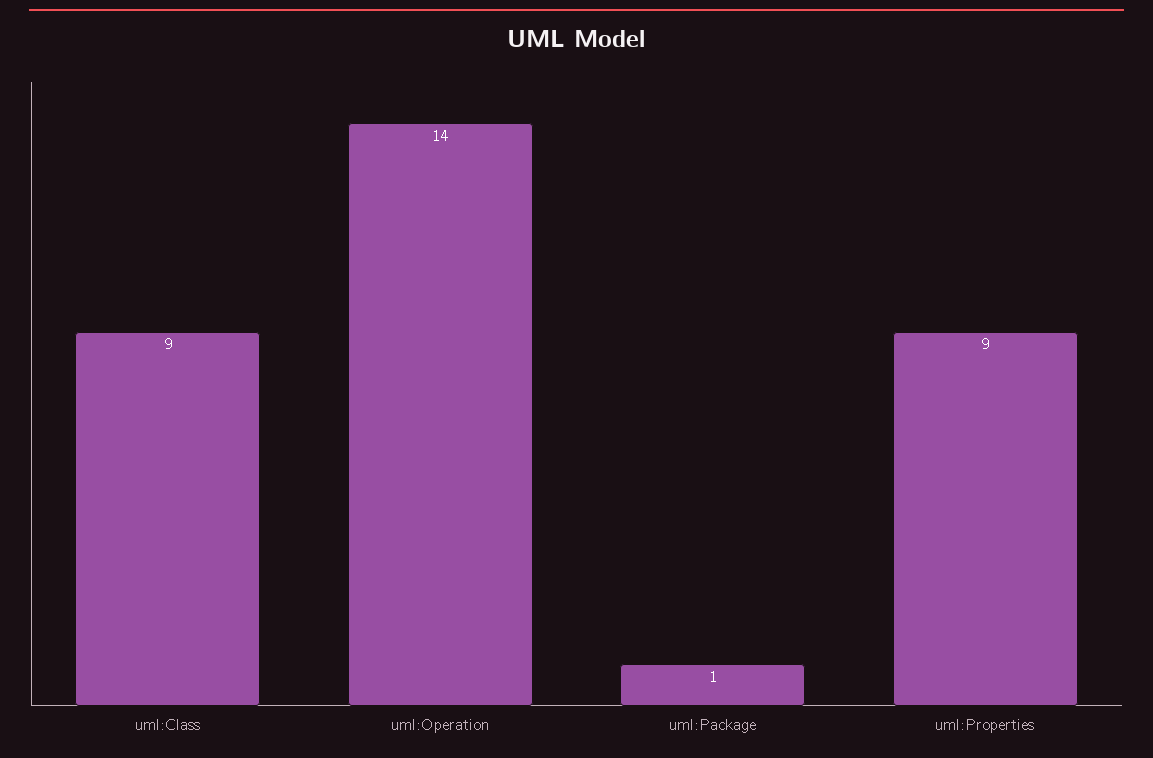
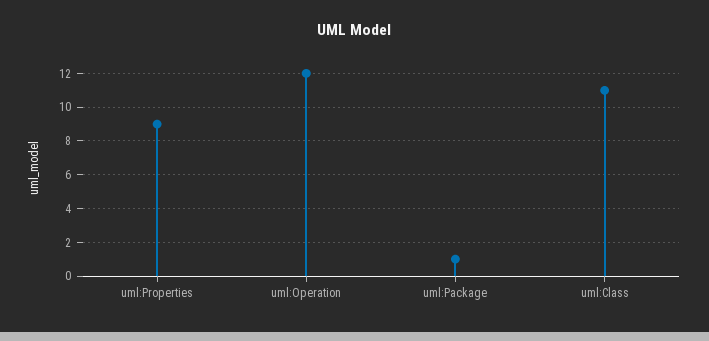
uml:Class: 9 -> 11
uml:Operation: 14 -> 12

